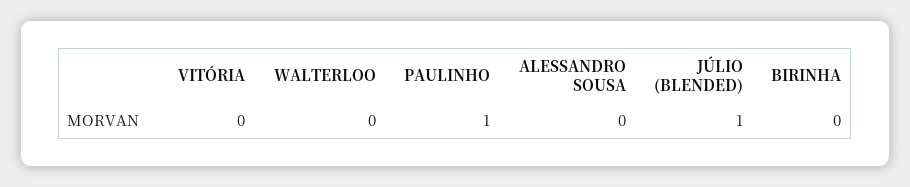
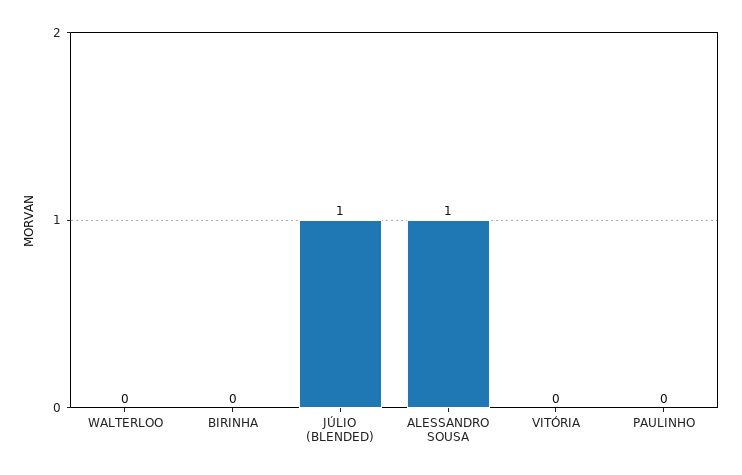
PAULINHO: 1 -> 0
ALESSANDRO SOUSA: 0 -> 1

